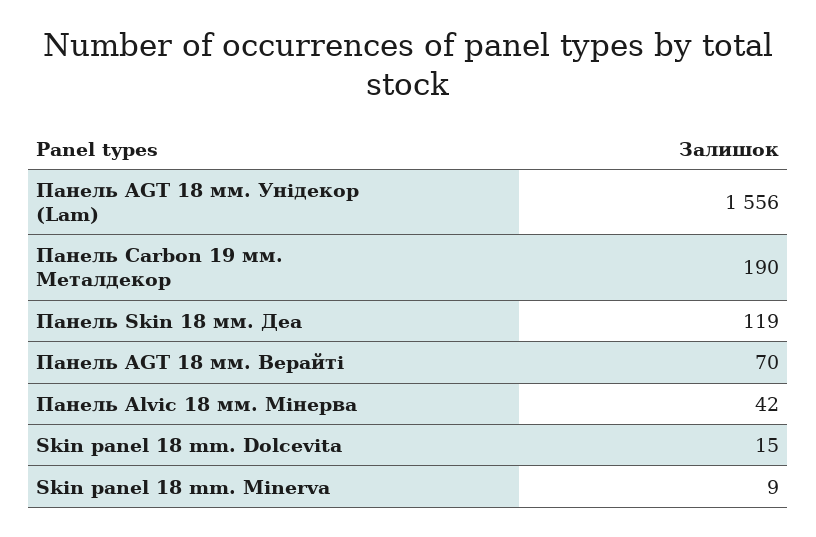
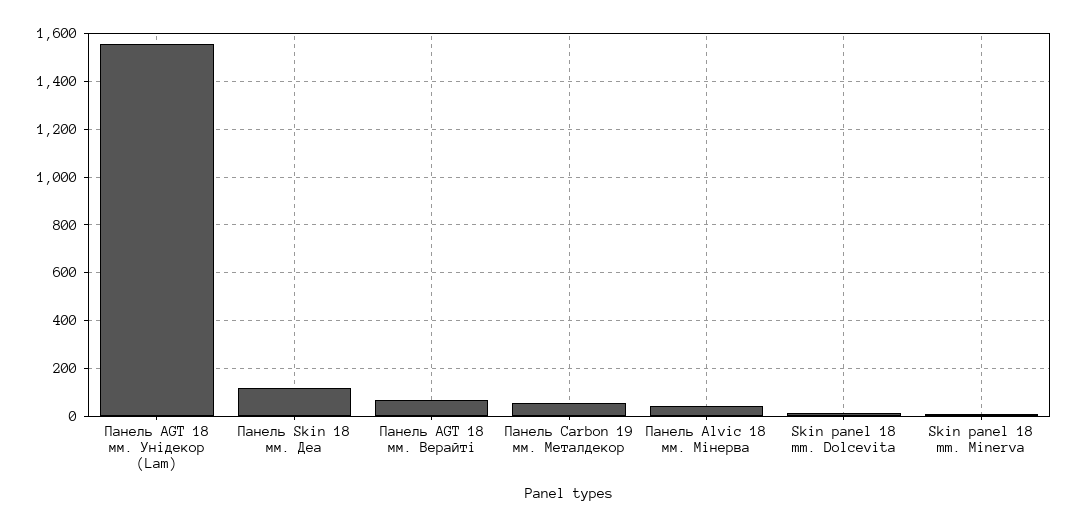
Панель Carbon 19 мм. Металдекор: 190 -> 50

